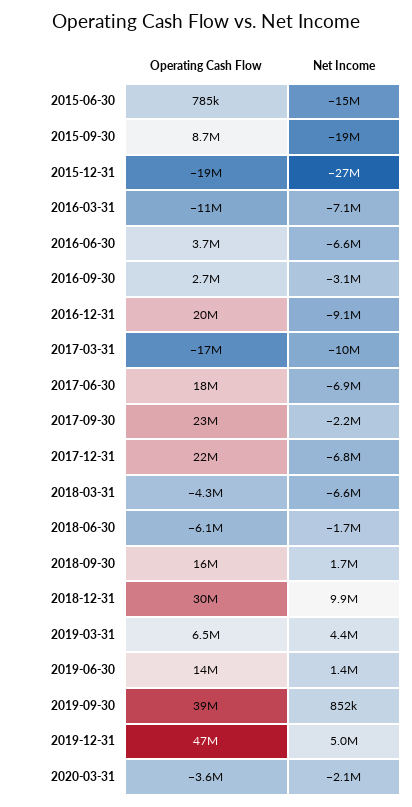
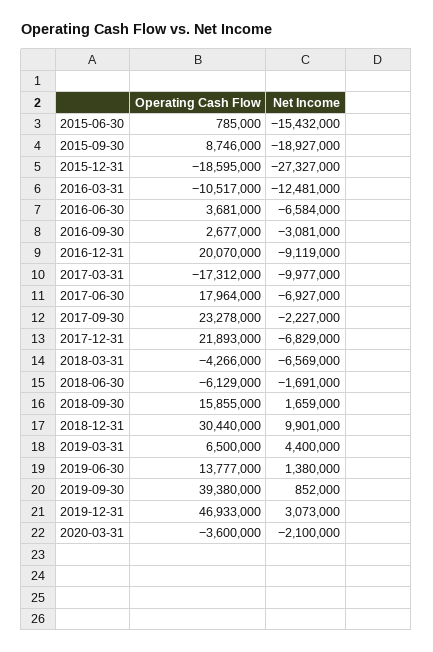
Net Income, 2016-03-31: -7100000 -> -12481000
Net Income, 2019-12-31: 5000000 -> 3073000

